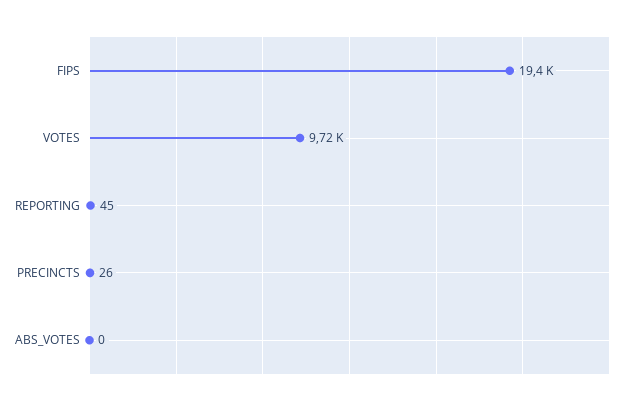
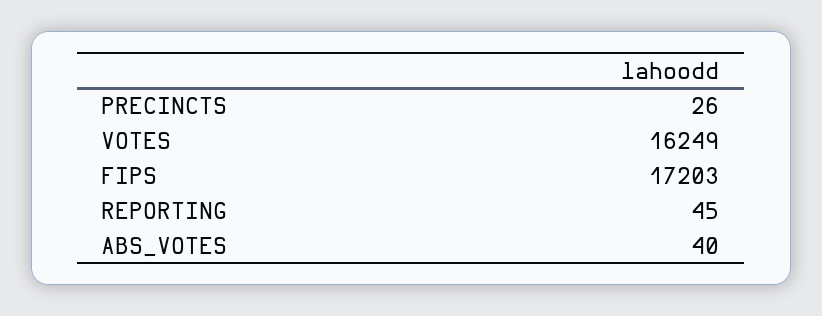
FIPS: 19400 -> 17203
VOTES: 9720 -> 16249
ABS_VOTES: 0 -> 40

